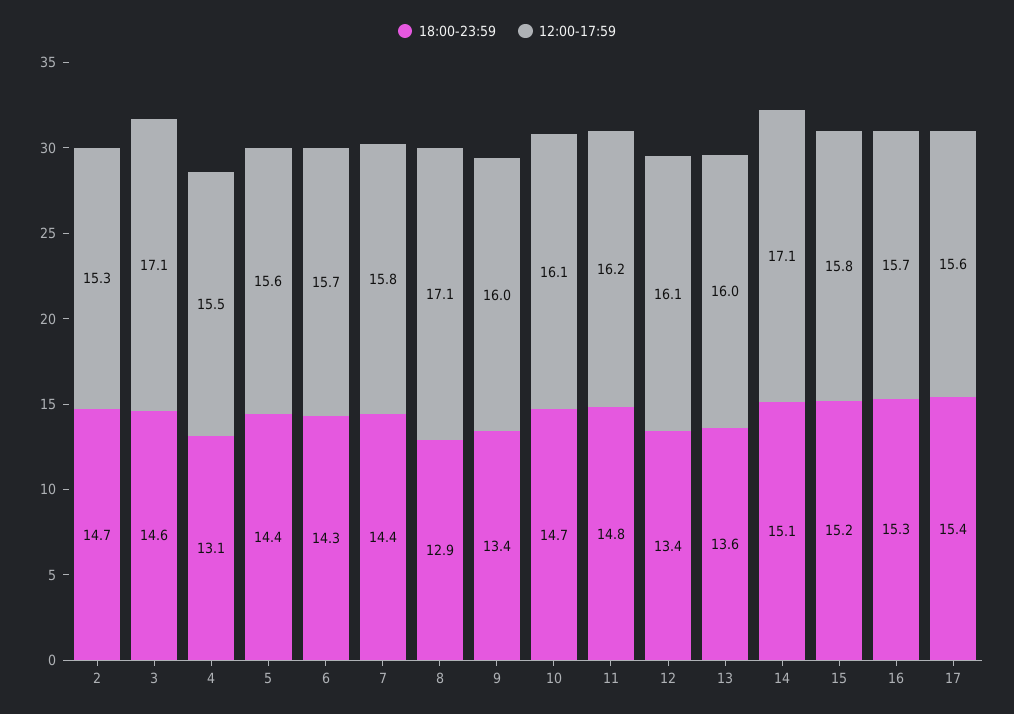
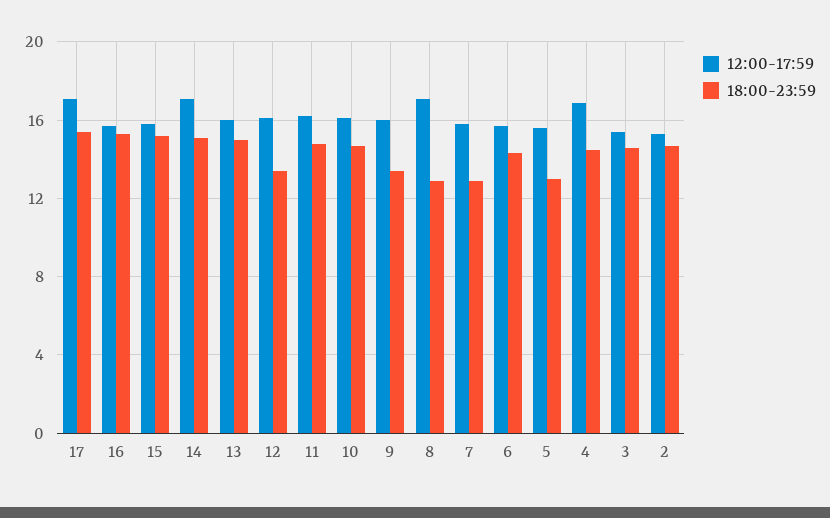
12:00-17:59, 3: 17.1 -> 15.5
18:00-23:59, 4: 13.1 -> 14.5
12:00-17:59, 4: 15.5 -> 17
18:00-23:59, 5: 14.4 -> 13
18:00-23:59, 7: 14.4 -> 13
18:00-23:59, 13: 13.6 -> 15
12:00-17:59, 17: 15.6 -> 17

